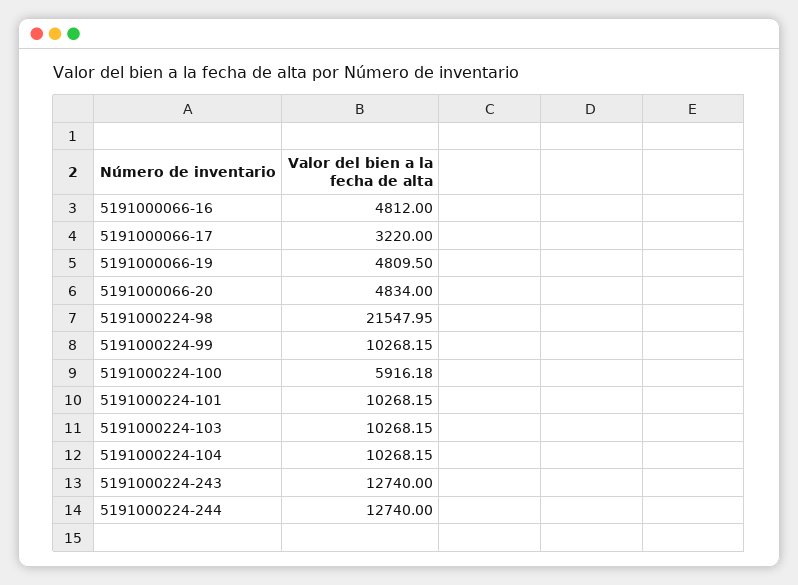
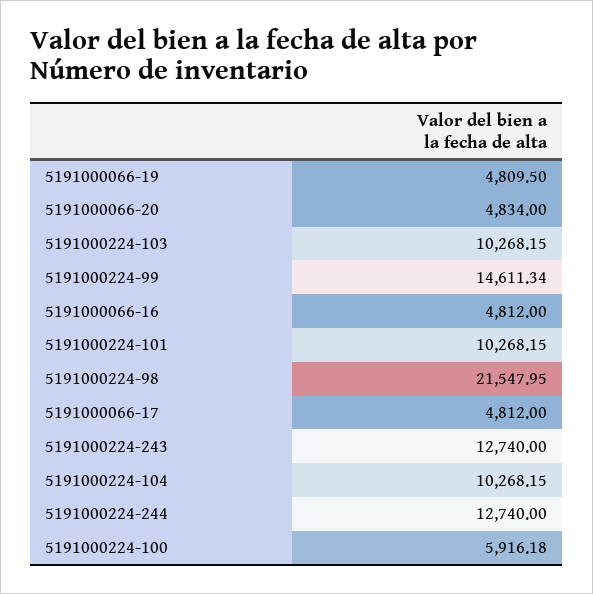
5191000066-17: 3220 -> 4812
5191000224-99: 10268.15 -> 14611.34

